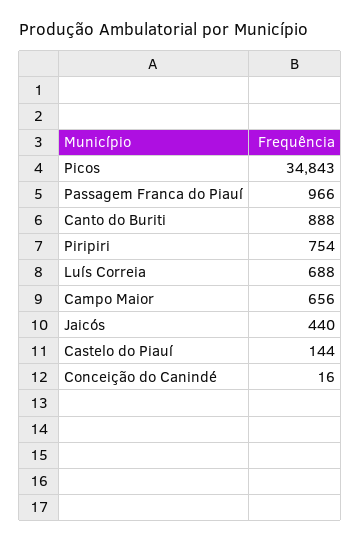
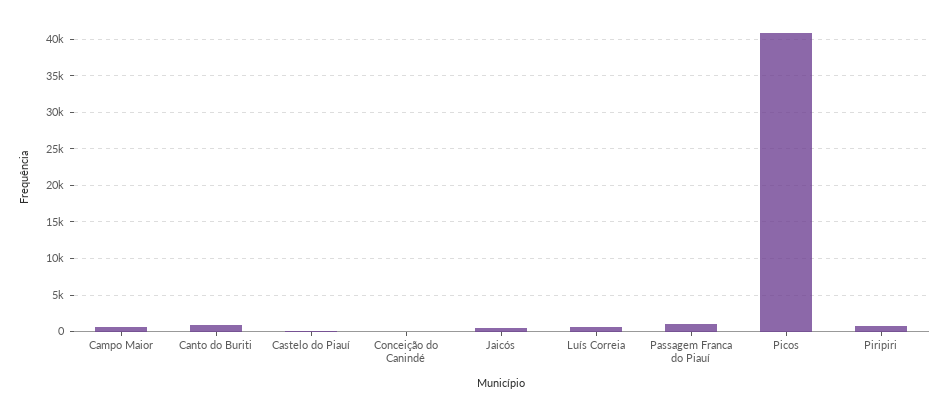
Picos: 34843 -> 41000

